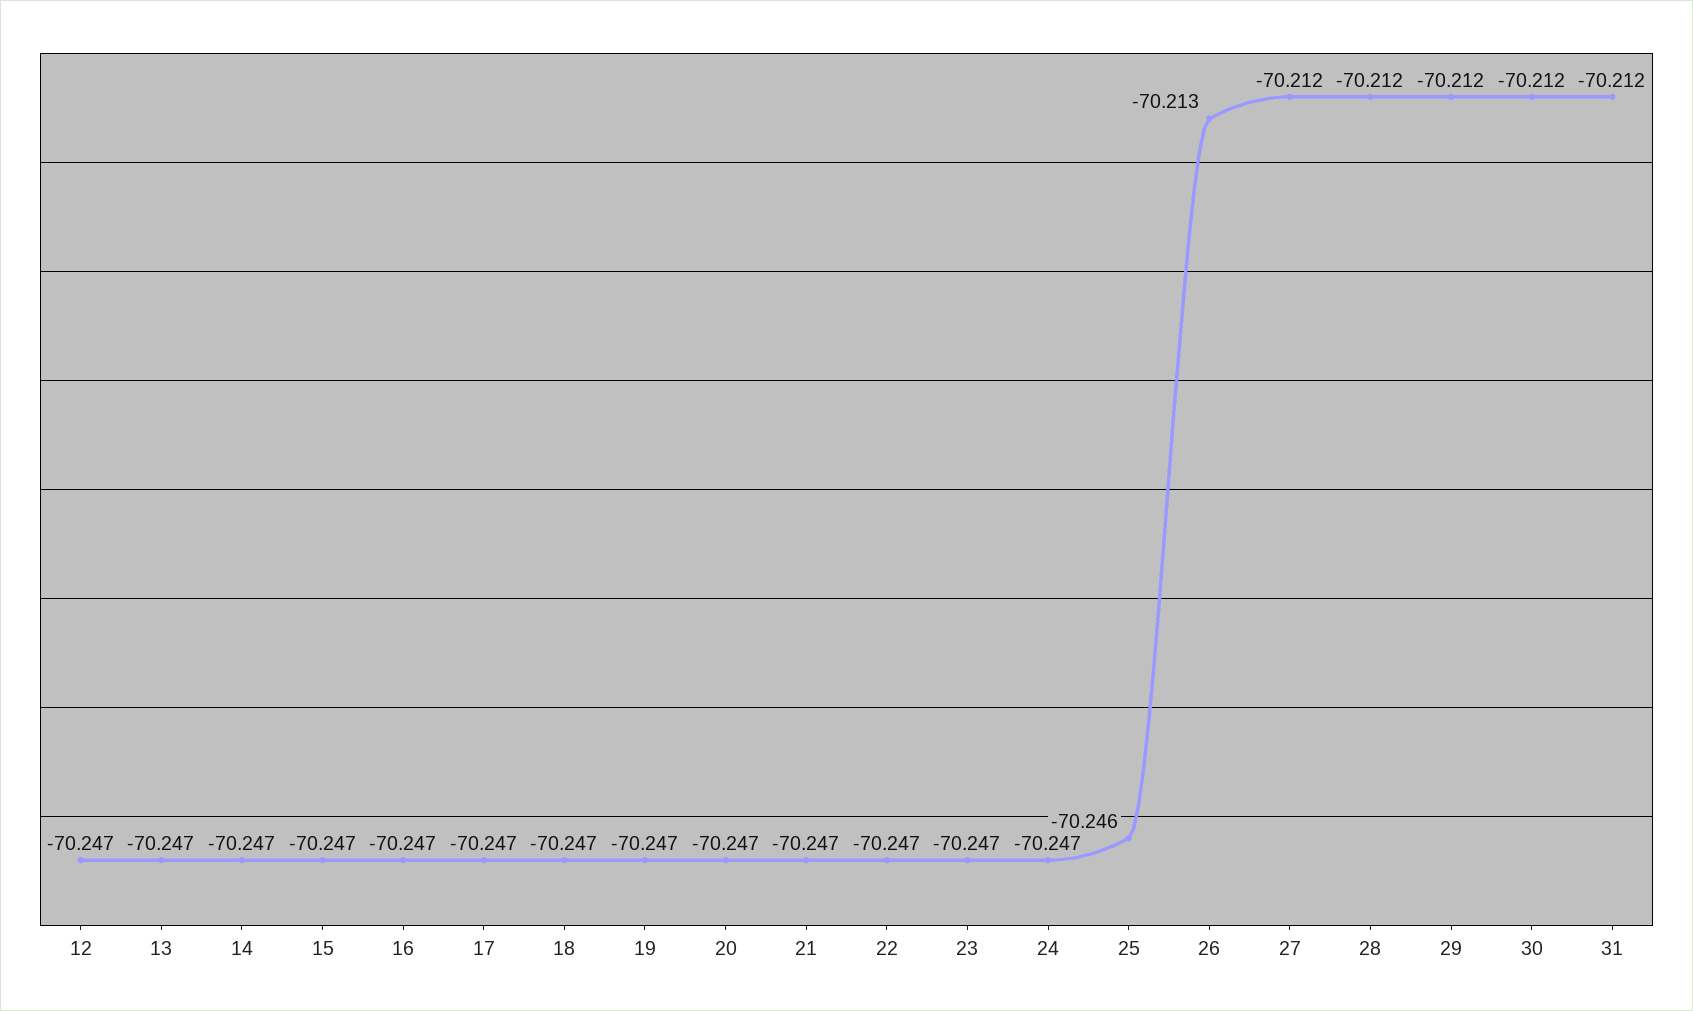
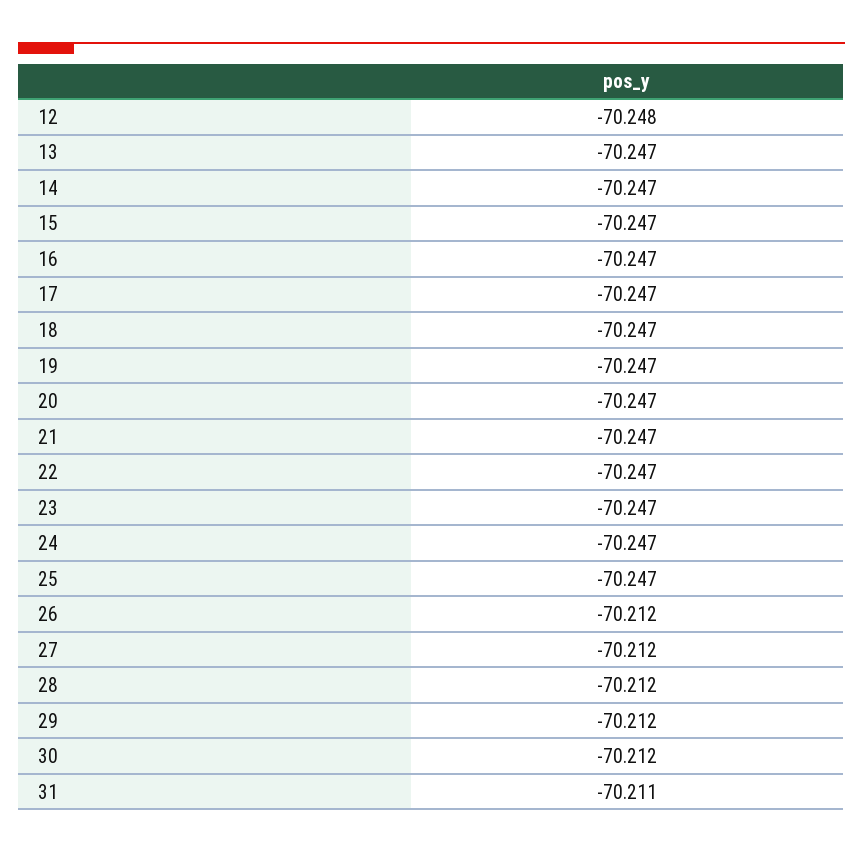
12: -70.247 -> -70.248
25: -70.246 -> -70.247
26: -70.213 -> -70.212
31: -70.212 -> -70.211

